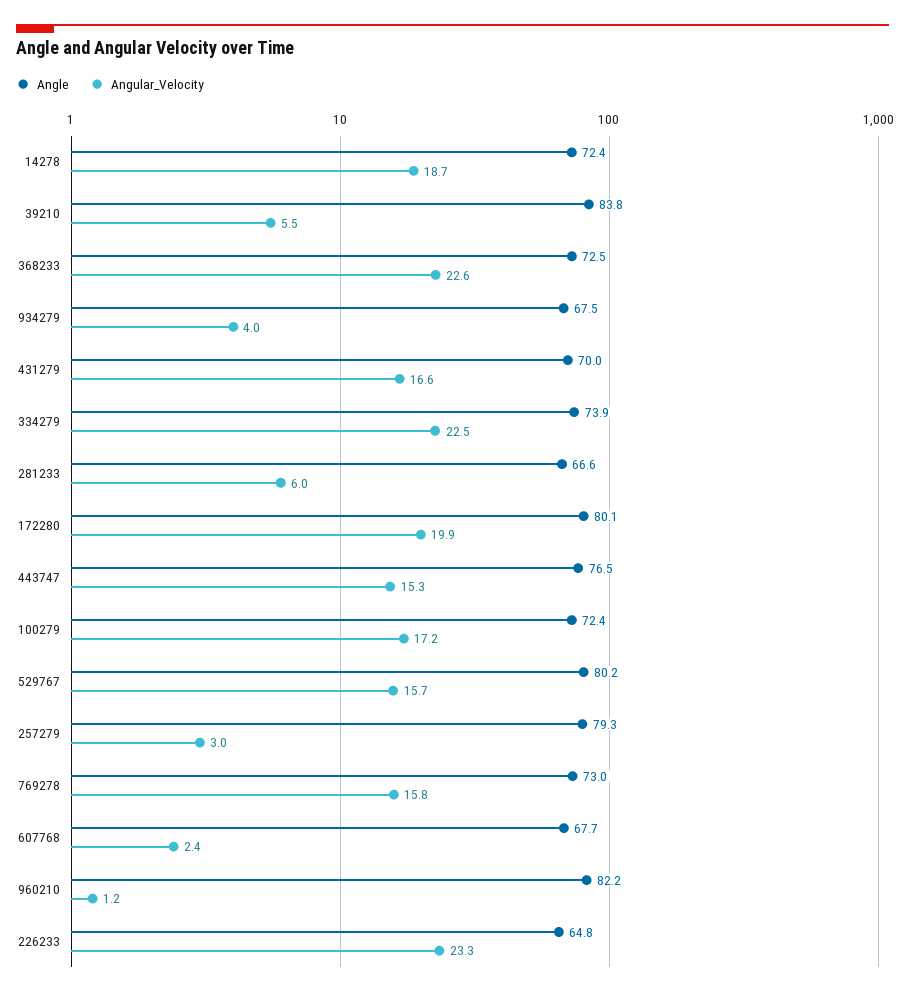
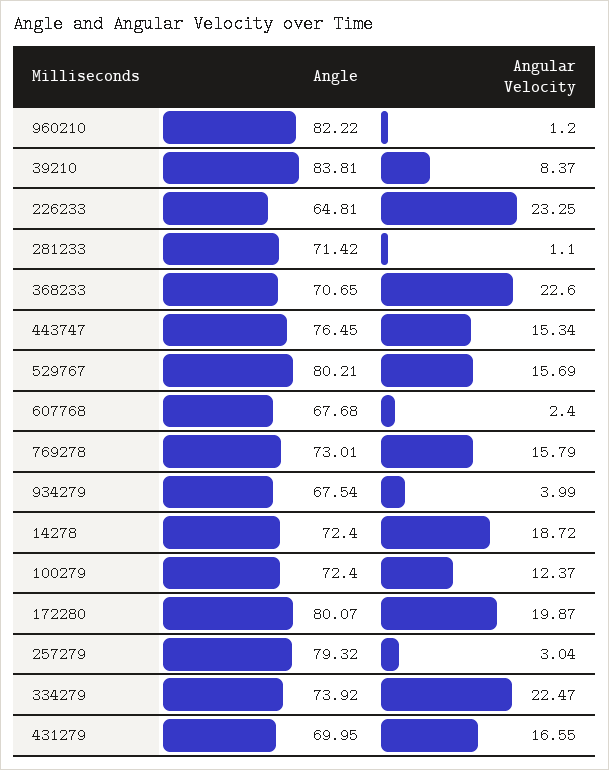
Angular_Velocity, 39210: 5.5 -> 8.37
Angle, 368233: 72.5 -> 70.65
Angle, 281233: 66.6 -> 71.42
Angular_Velocity, 281233: 6 -> 1.1
Angular_Velocity, 100279: 17.2 -> 12.37

